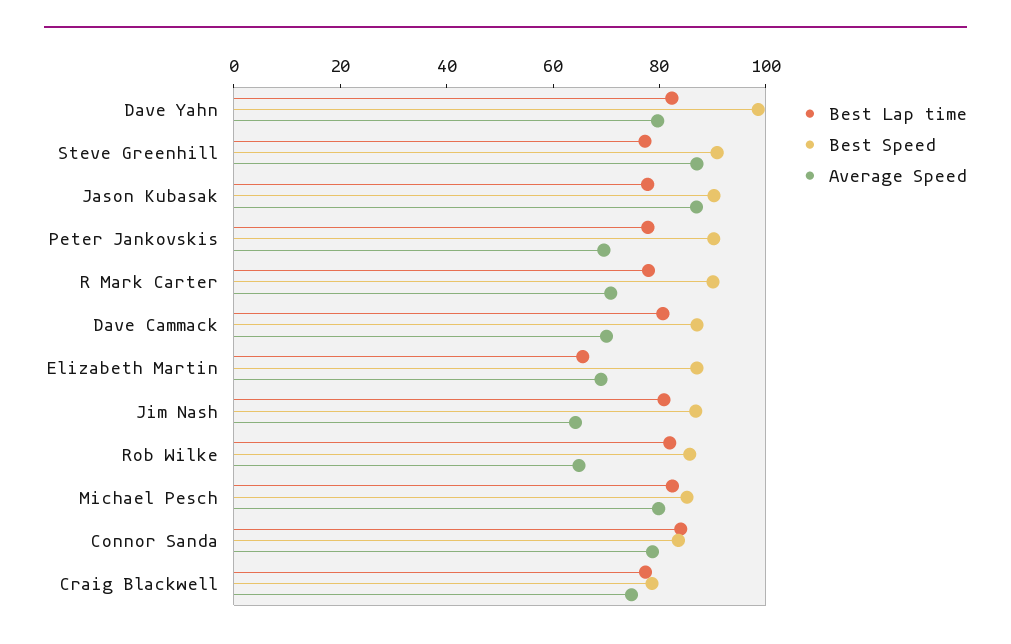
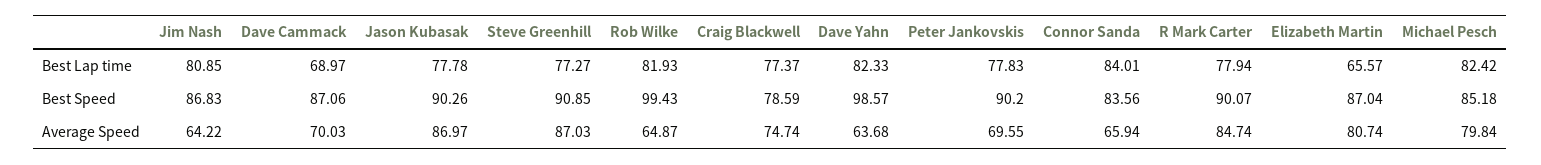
Average Speed, Dave Yahn: 80 -> 63.68
Average Speed, R Mark Carter: 70 -> 84.74
Best Lap time, Dave Cammack: 80 -> 68.97
Average Speed, Elizabeth Martin: 70 -> 80.74
Best Speed, Rob Wilke: 85 -> 99.43
Average Speed, Connor Sanda: 80 -> 65.94

